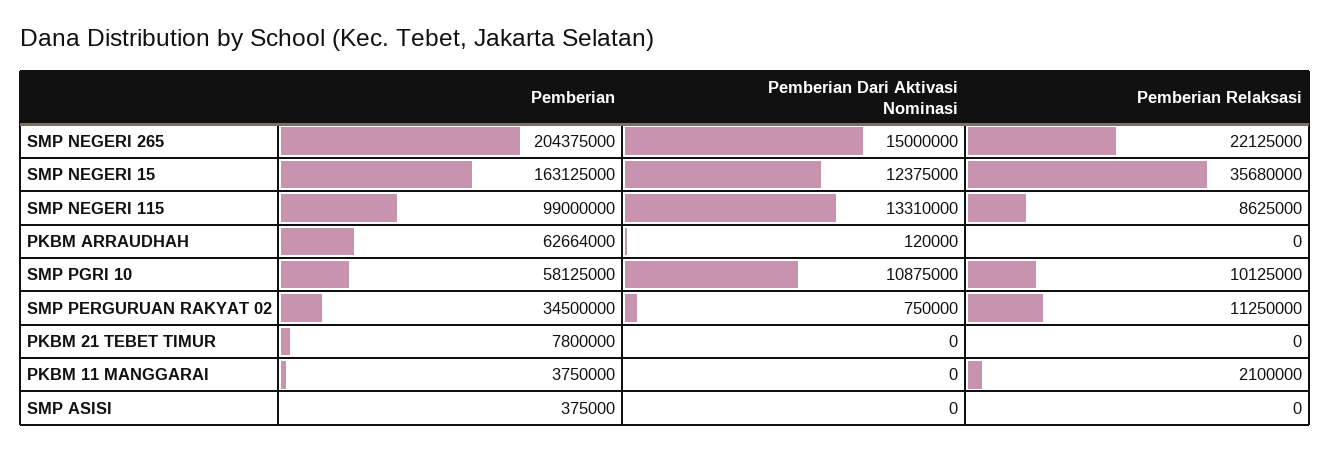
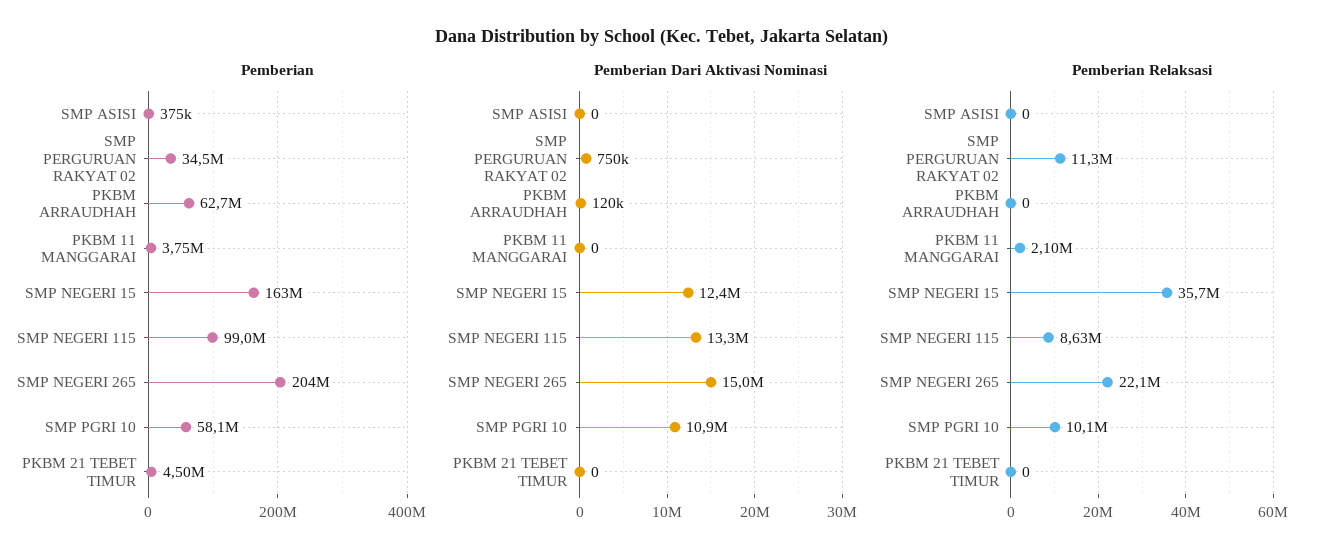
Pemberian, PKBM 21 TEBET TIMUR: 7800000 -> 4500000

